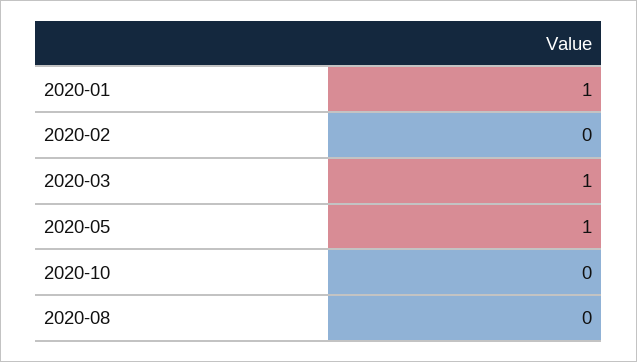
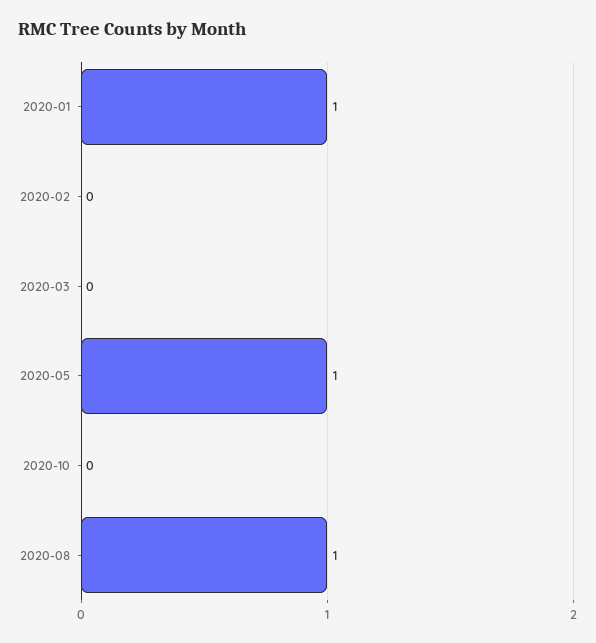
2020-03: 1 -> 0
2020-08: 0 -> 1

